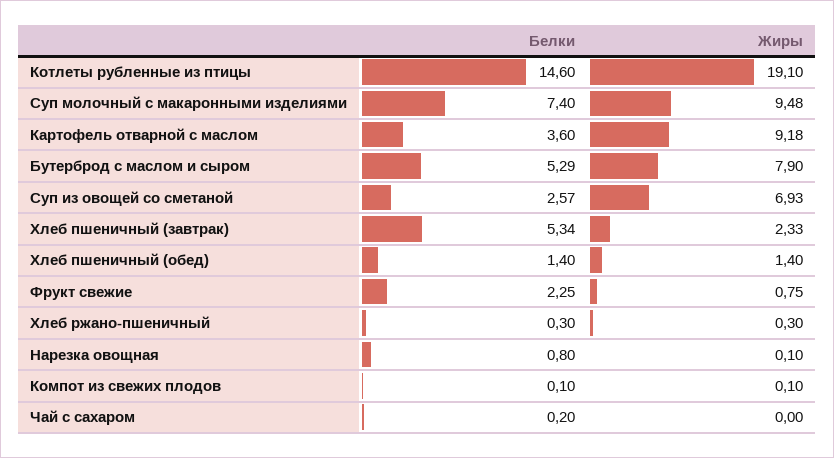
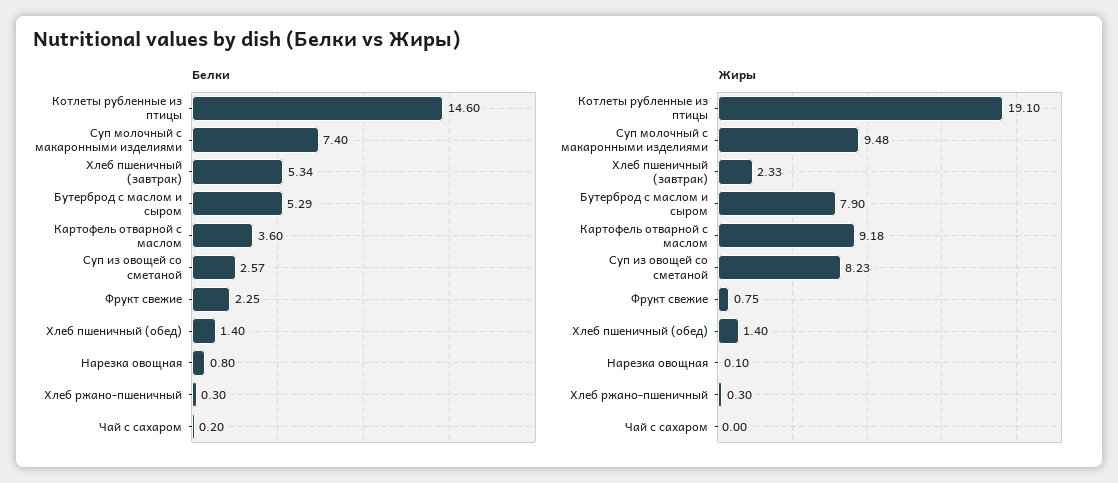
Жиры, Суп из овощей со сметаной: 6.93 -> 8.23
Белки, Компот из свежих плодов: 0.1 -> none
Жиры, Компот из свежих плодов: 0.1 -> none

